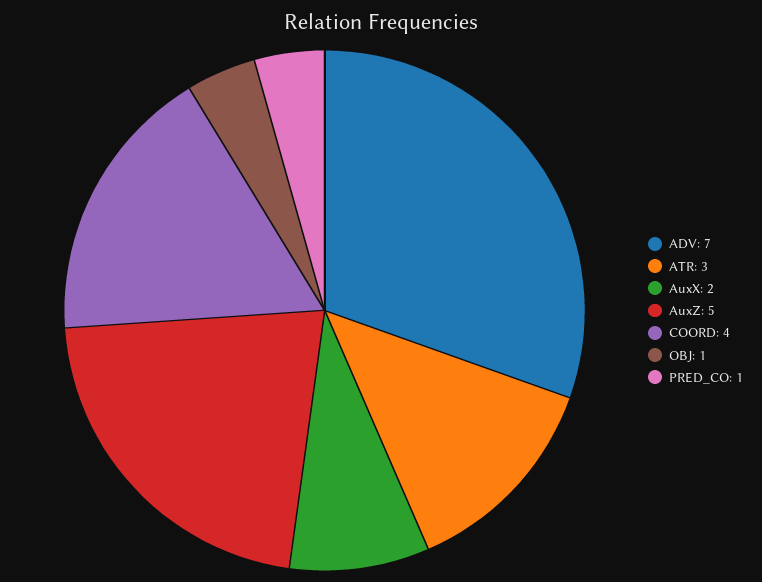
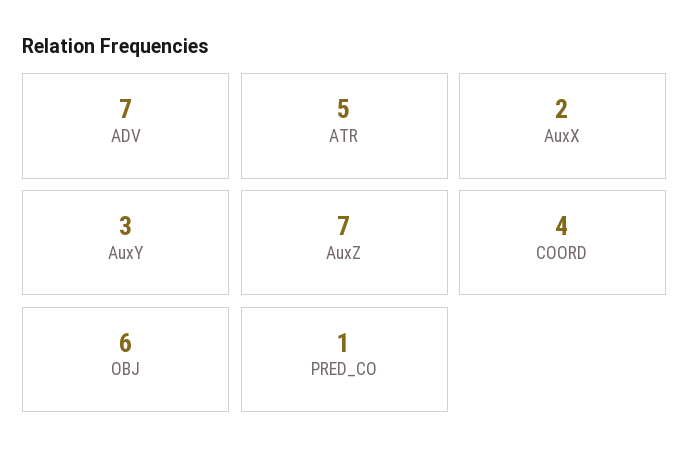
ATR: 3 -> 5
AuxZ: 5 -> 7
OBJ: 1 -> 6
AuxY: none -> 3

